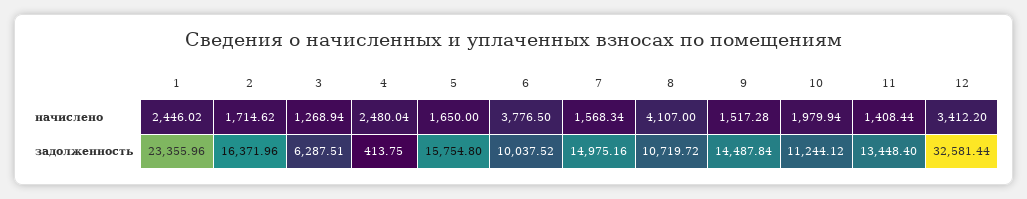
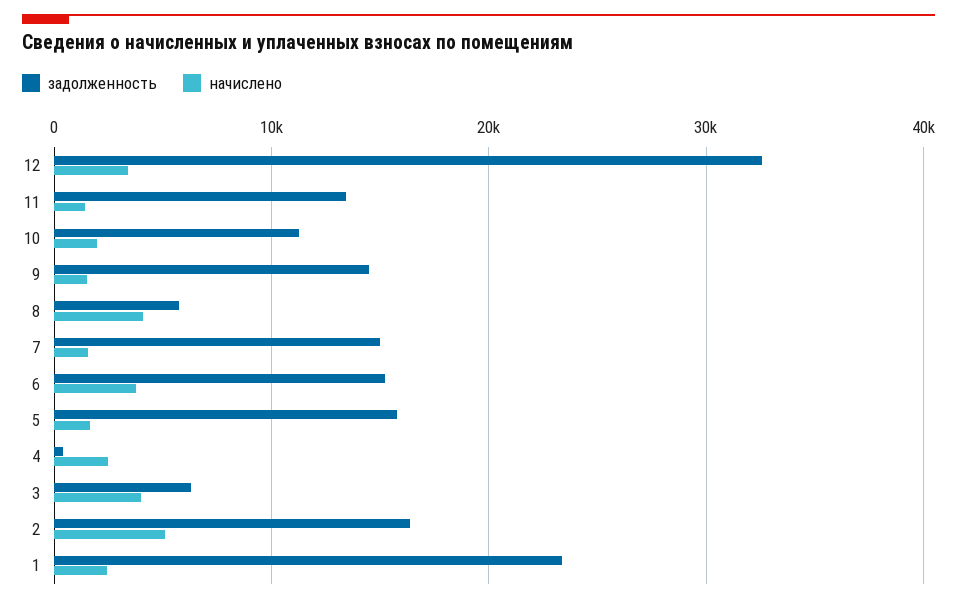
начислено, 2: 1714.62 -> 5000
начислено, 3: 1268.94 -> 4000
задолженность, 6: 10037.52 -> 15000
задолженность, 8: 10719.72 -> 6000

